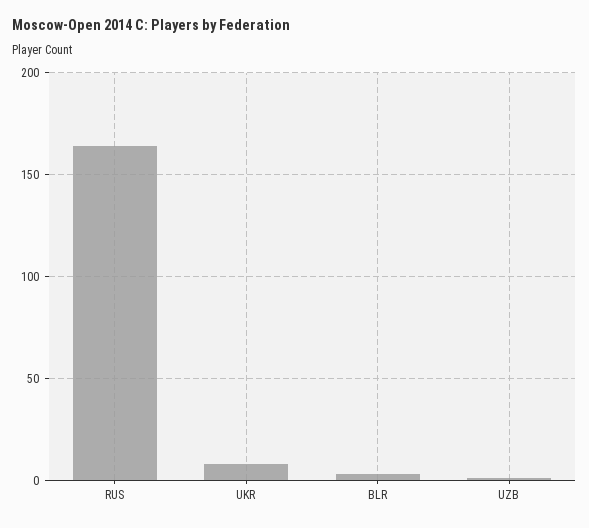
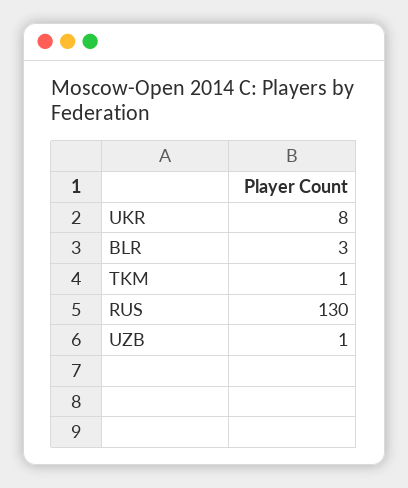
RUS: 165 -> 130
TKM: none -> 1

